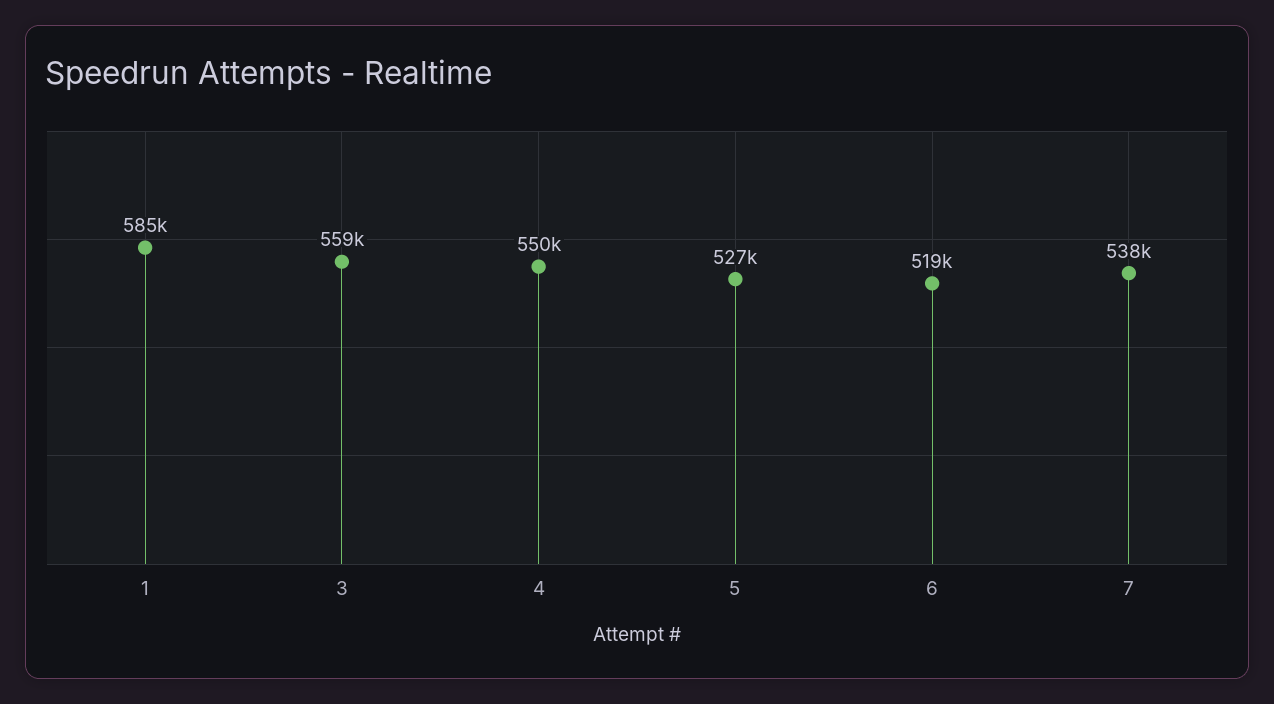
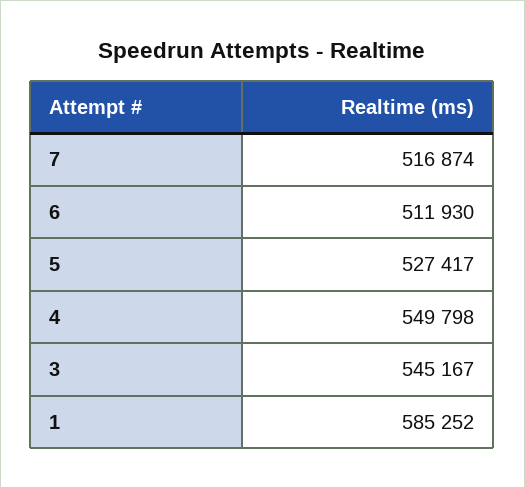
3: 559000 -> 545167
6: 519000 -> 511930
7: 538000 -> 516874

